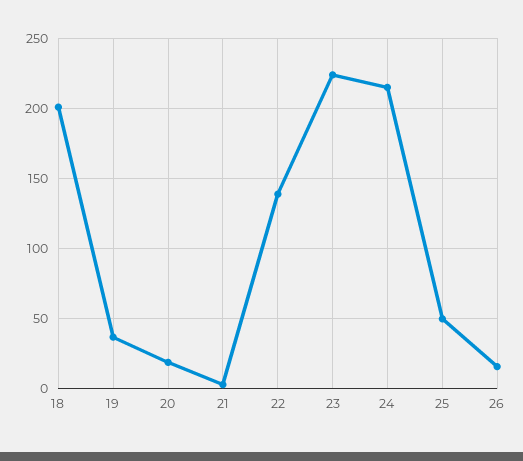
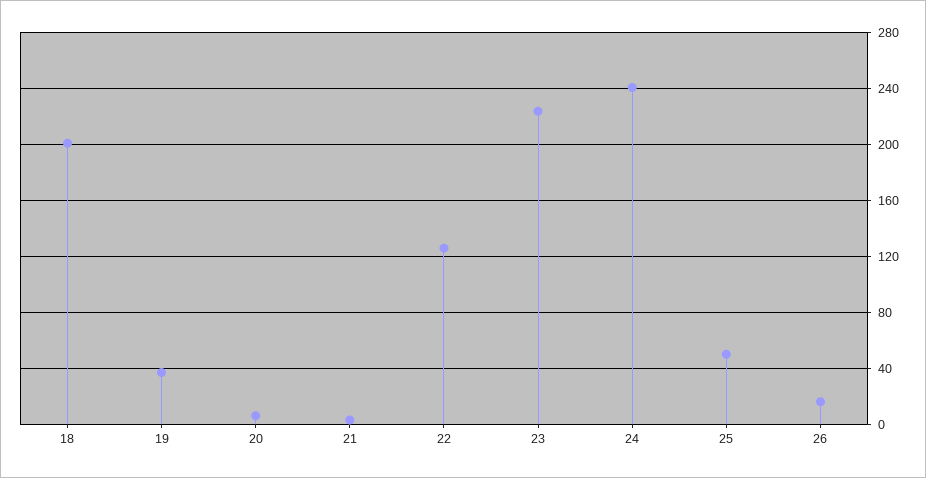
20: 20 -> 5
22: 140 -> 125
24: 215 -> 240

